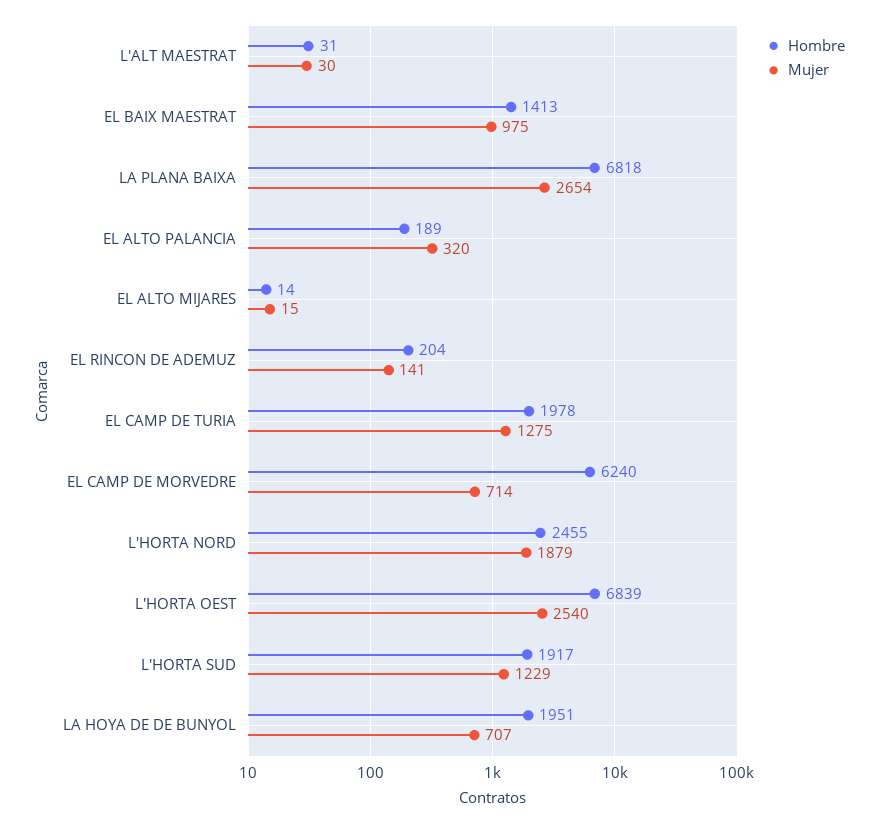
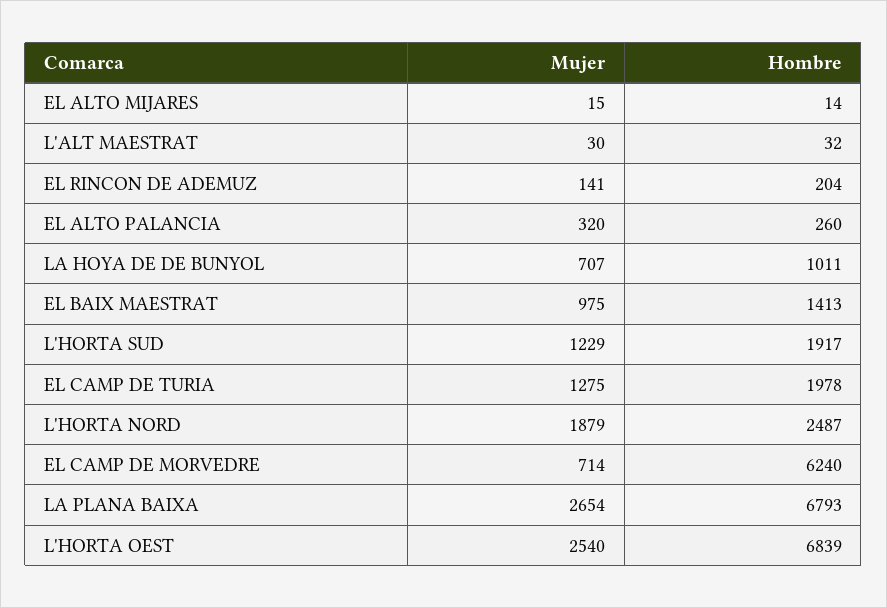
Hombre, L'ALT MAESTRAT: 31 -> 32
Hombre, LA PLANA BAIXA: 6818 -> 6793
Hombre, EL ALTO PALANCIA: 189 -> 260
Hombre, L'HORTA NORD: 2455 -> 2487
Hombre, LA HOYA DE DE BUNYOL: 1951 -> 1011

